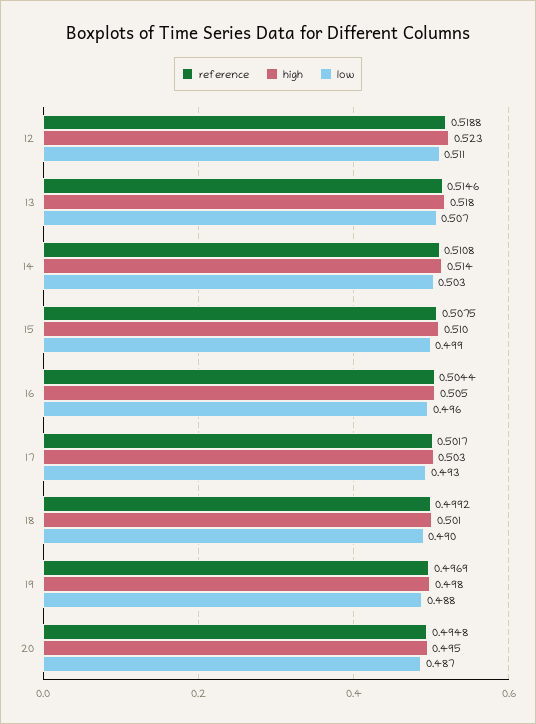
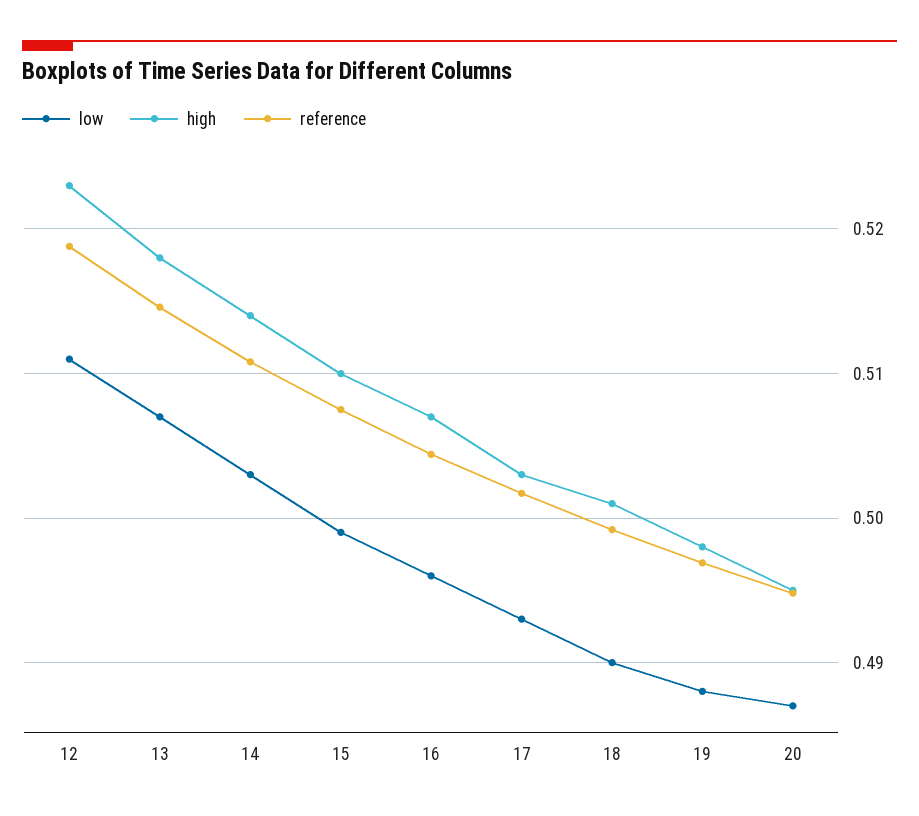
high, 16: 0.505 -> 0.507

